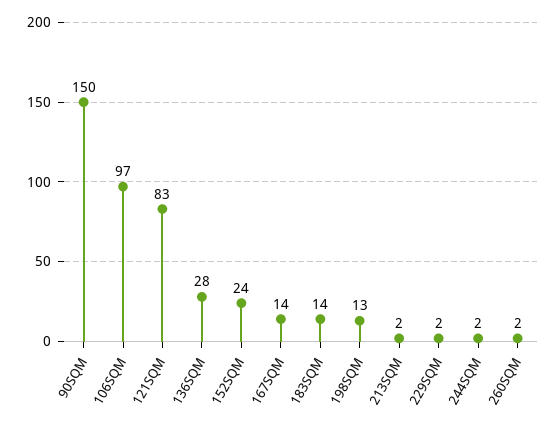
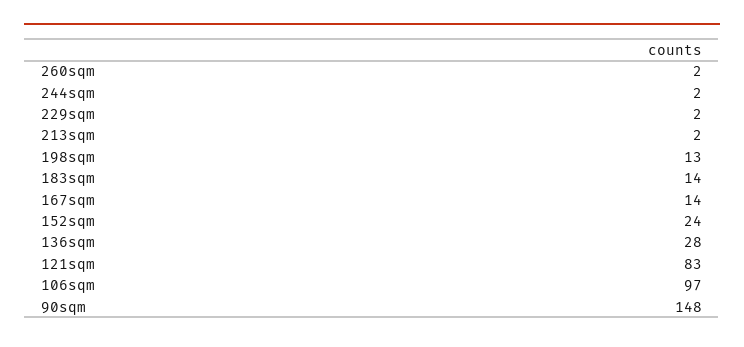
90SQM: 150 -> 148

